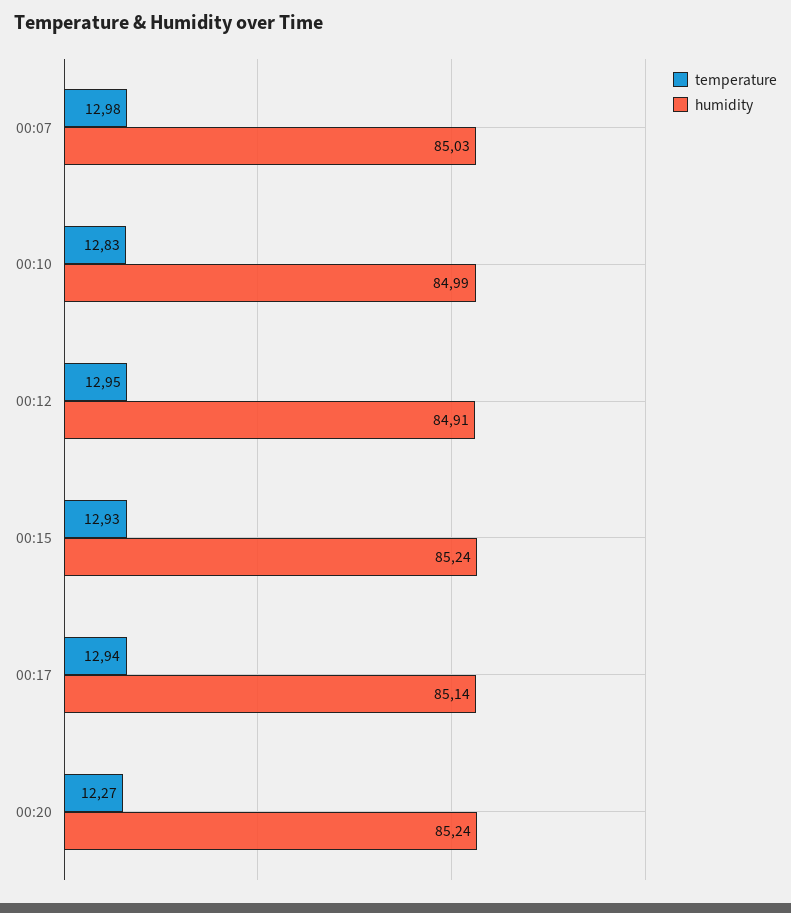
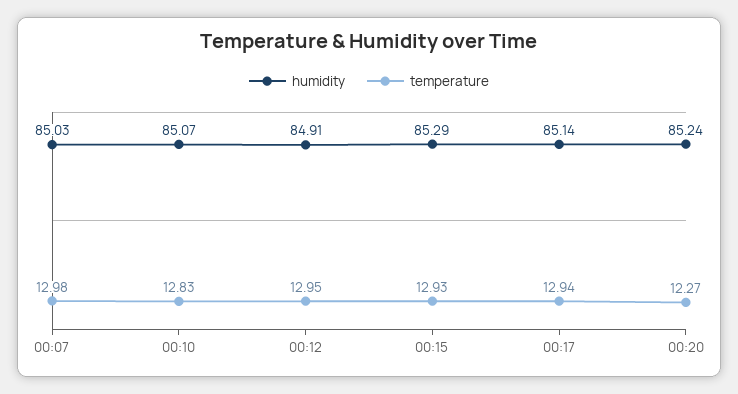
humidity, 00:10: 84.99 -> 85.07
humidity, 00:15: 85.24 -> 85.29

